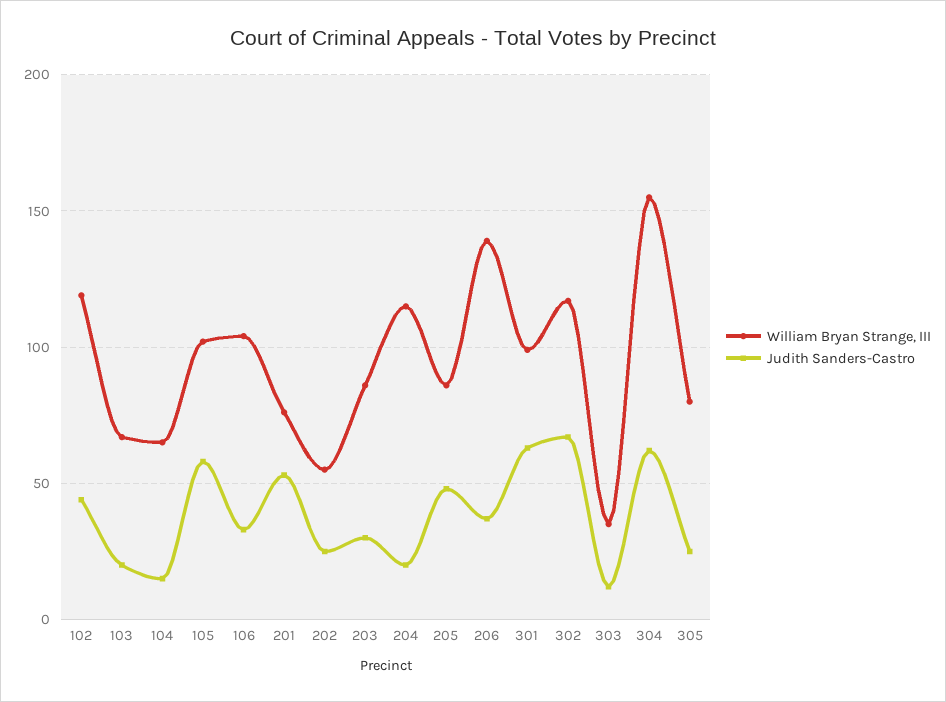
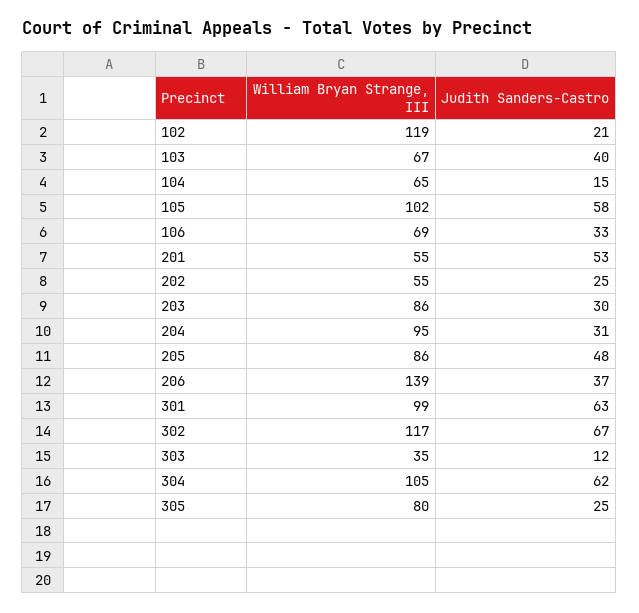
Judith Sanders-Castro, 102: 45 -> 21
Judith Sanders-Castro, 103: 20 -> 40
William Bryan Strange, III, 106: 105 -> 69
William Bryan Strange, III, 201: 75 -> 55
William Bryan Strange, III, 204: 115 -> 95
Judith Sanders-Castro, 204: 20 -> 31
William Bryan Strange, III, 304: 155 -> 105

